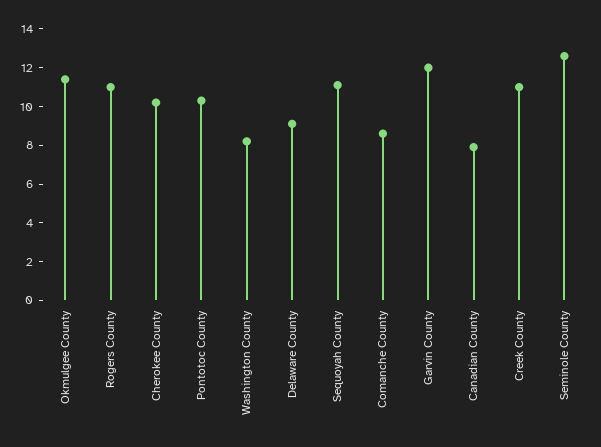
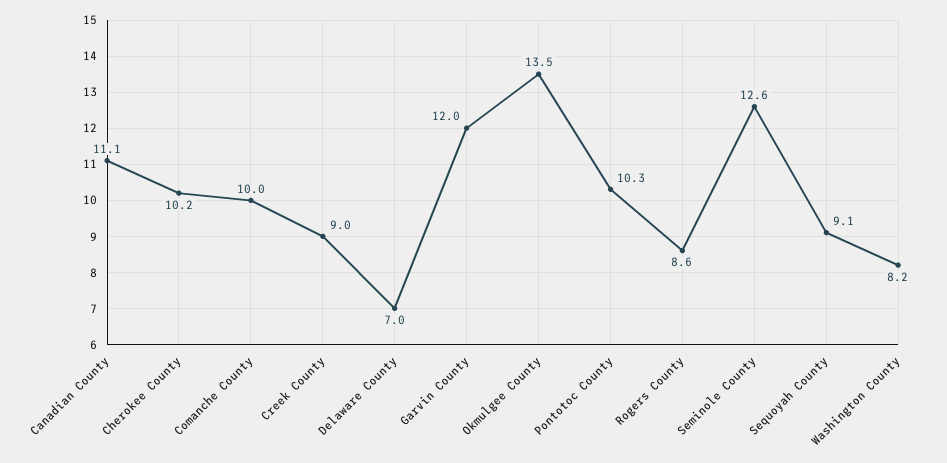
Okmulgee County: 11.5 -> 13.5
Rogers County: 11 -> 8.6
Delaware County: 9 -> 7
Sequoyah County: 11 -> 9.1
Comanche County: 8.5 -> 10
Canadian County: 8 -> 11.1
Creek County: 11 -> 9

